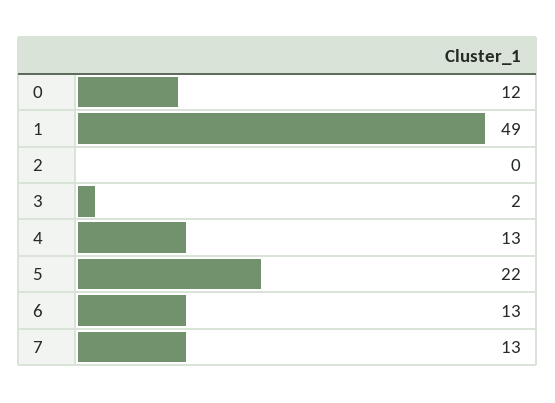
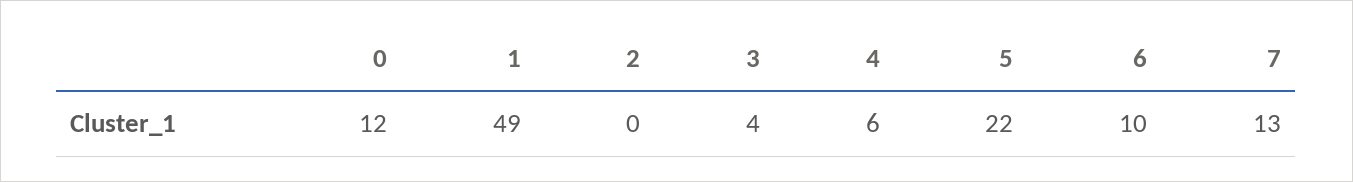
3: 2 -> 4
4: 13 -> 6
6: 13 -> 10

